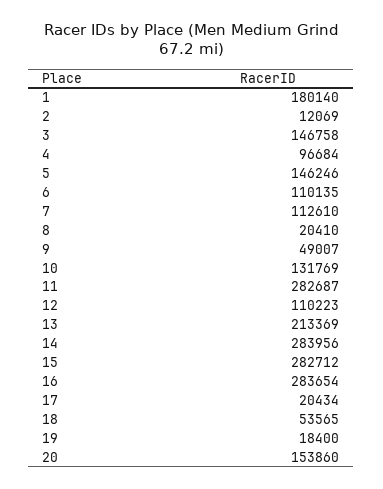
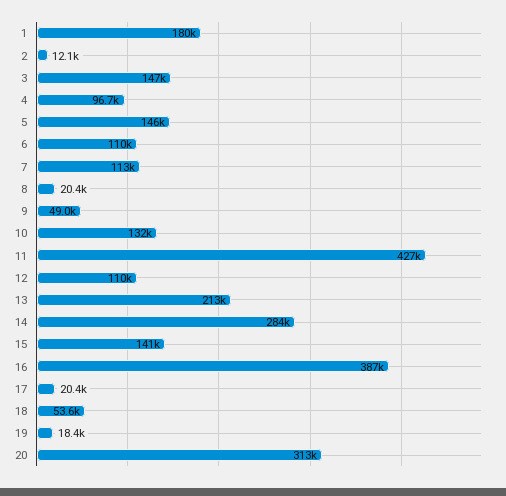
11: 282687 -> 427000
15: 282712 -> 141000
16: 283654 -> 387000
20: 153860 -> 313000

